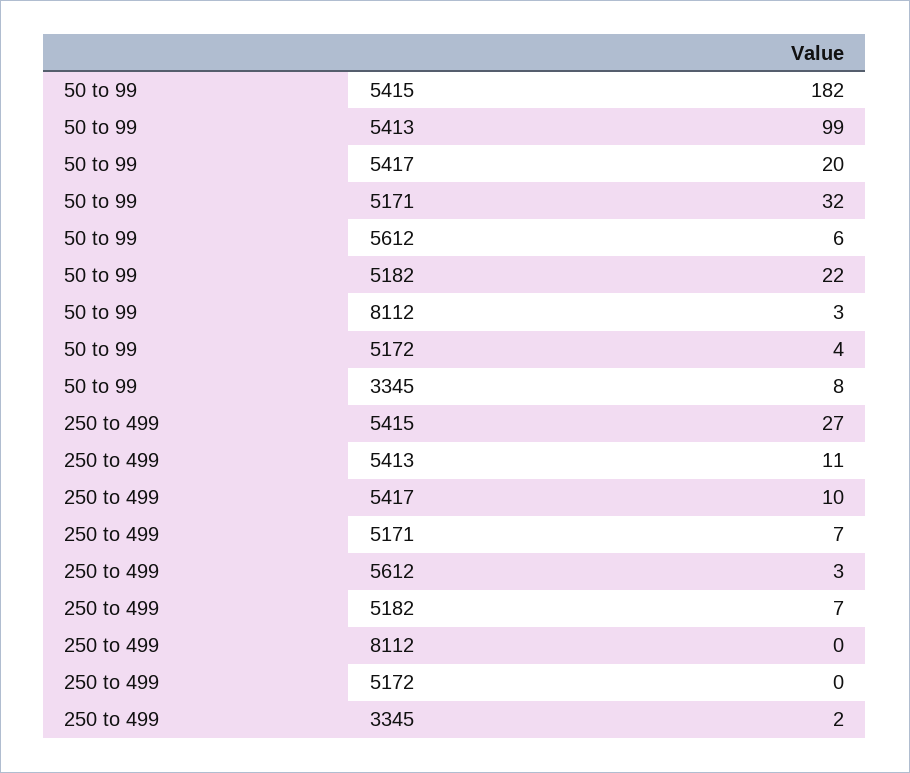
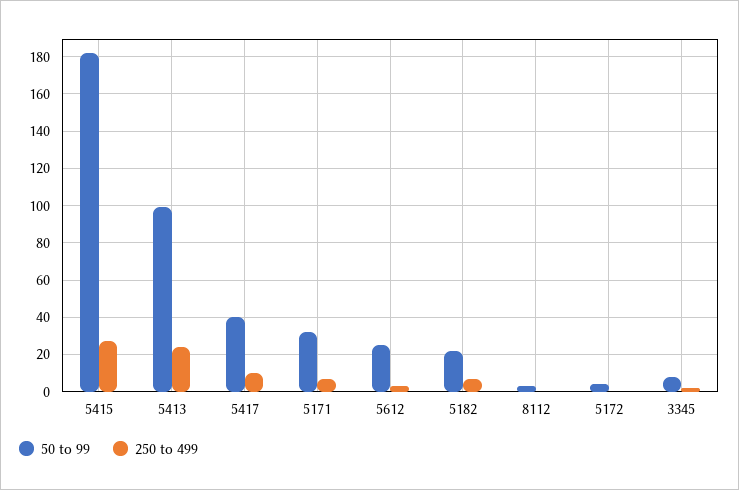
50 to 99, 5417: 20 -> 40
50 to 99, 5612: 6 -> 25
250 to 499, 5413: 11 -> 25

